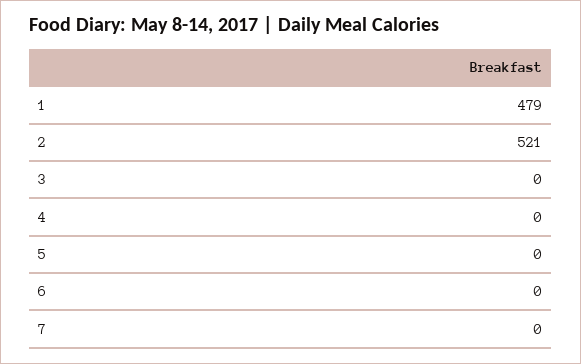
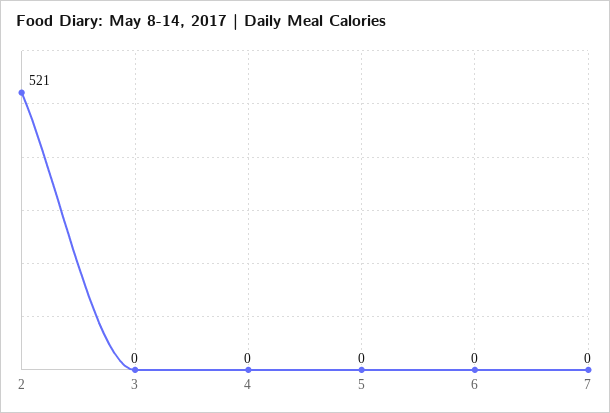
1: 479 -> none

